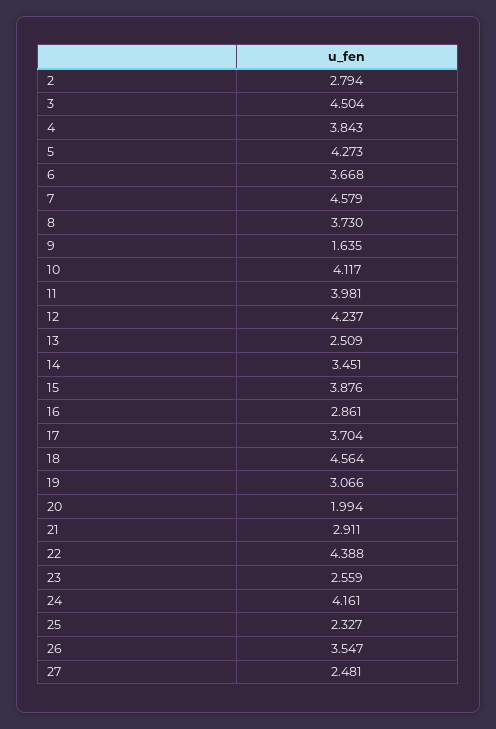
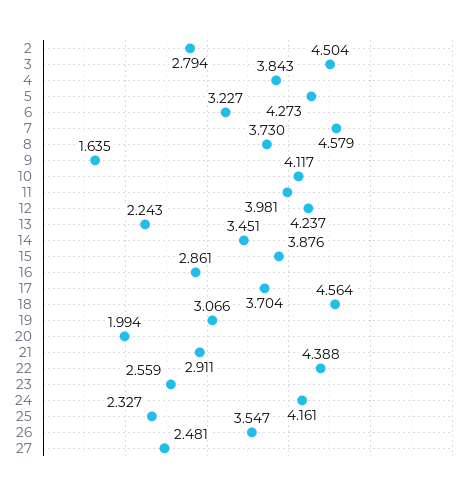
6: 3.668 -> 3.227
13: 2.509 -> 2.243

